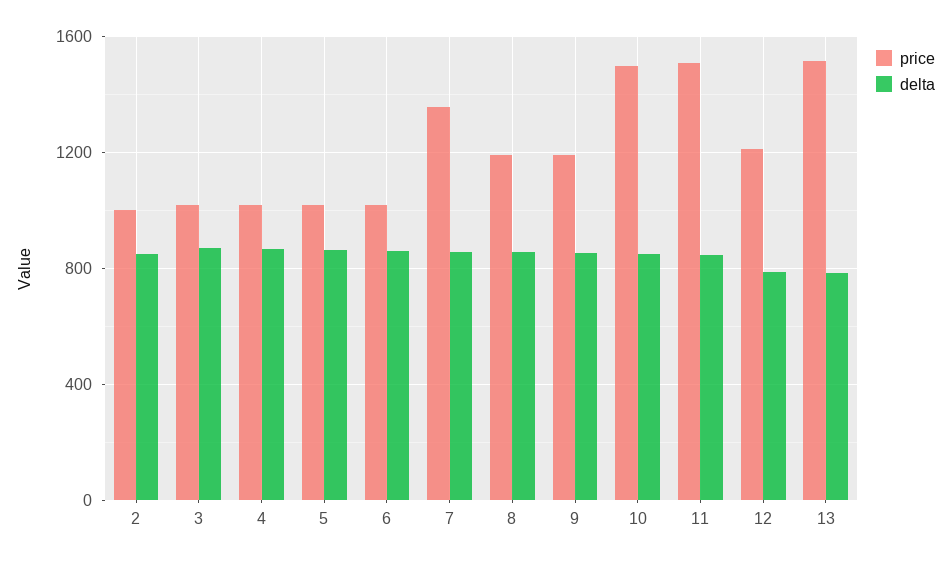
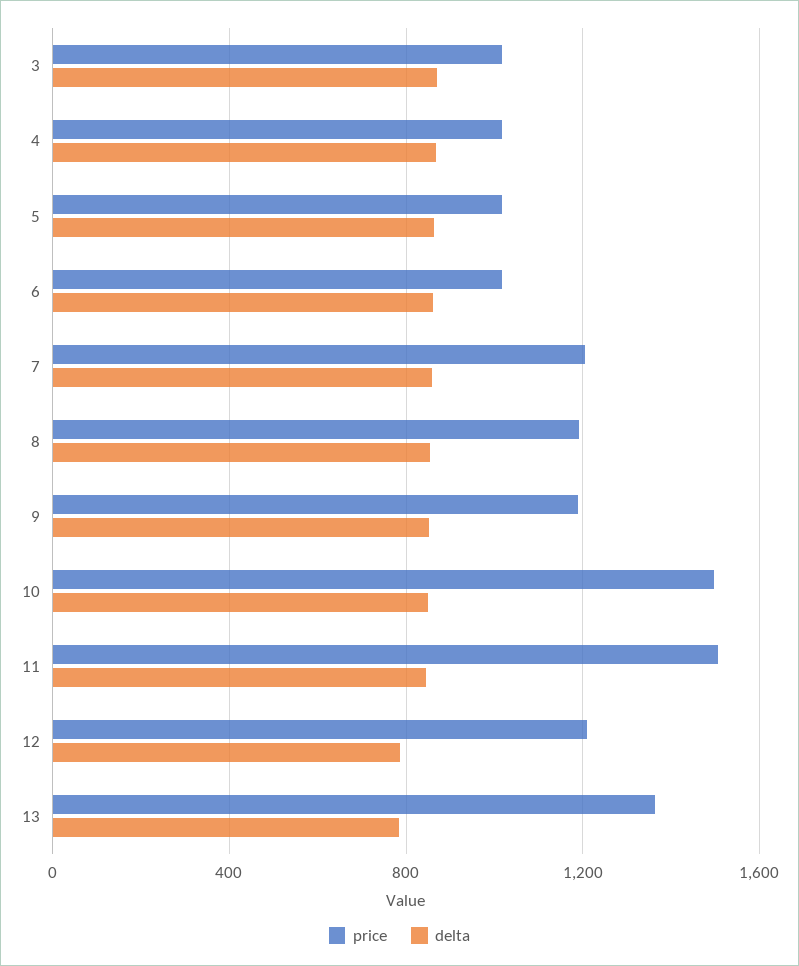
price, 2: 1000 -> none
delta, 2: 850 -> none
price, 7: 1350 -> 1200
price, 13: 1500 -> 1350

